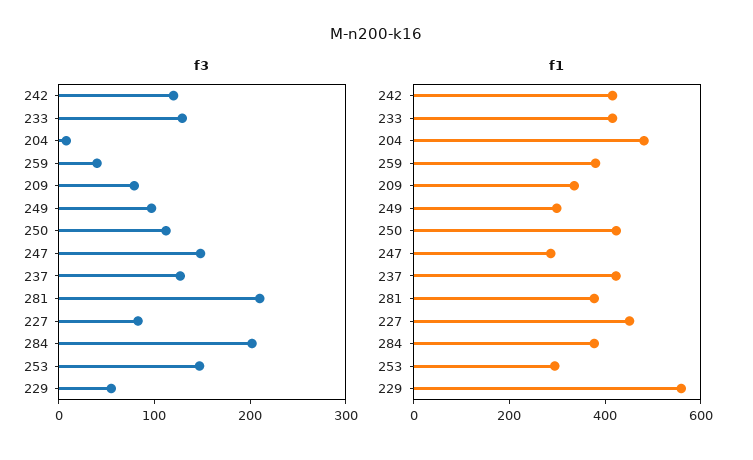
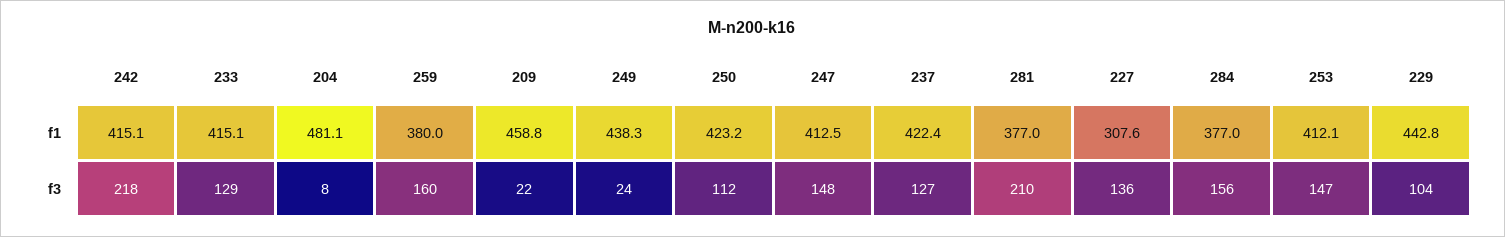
f3, 242: 120 -> 218
f3, 259: 40 -> 160
f3, 209: 80 -> 22
f3, 249: 100 -> 24
f3, 227: 80 -> 136
f3, 284: 200 -> 156
f3, 229: 60 -> 104
f1, 209: 350 -> 458.8
f1, 249: 300 -> 438.3
f1, 247: 300 -> 412.5
f1, 227: 450 -> 307.6
f1, 253: 300 -> 412.1
f1, 229: 550 -> 442.8

